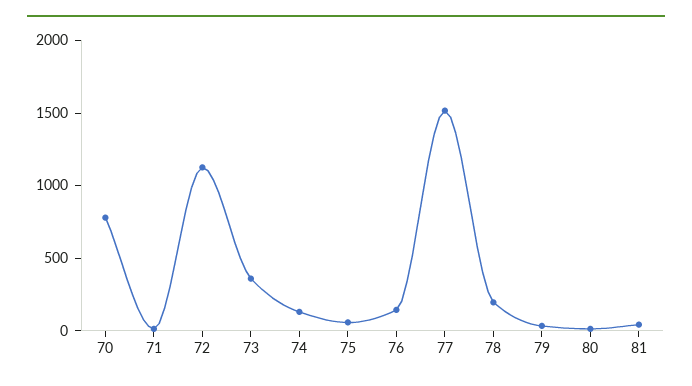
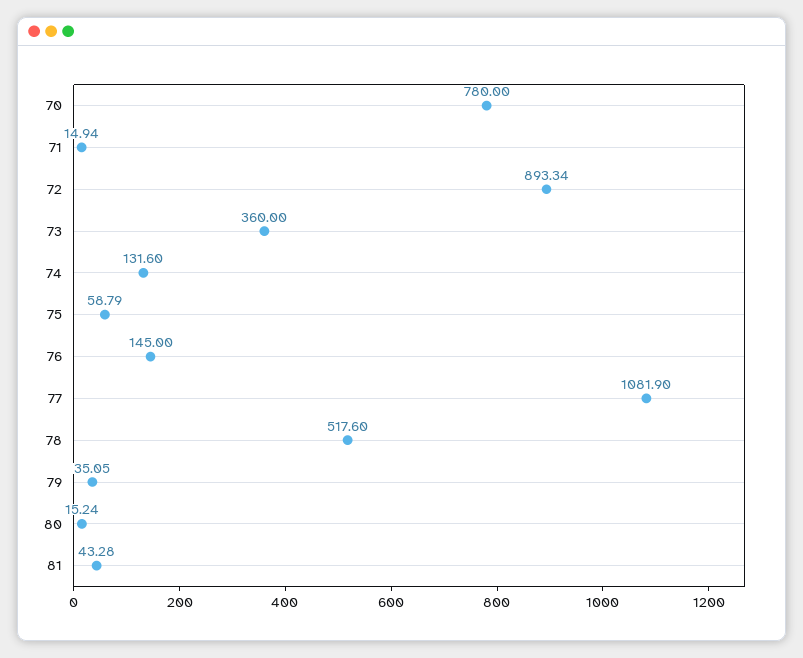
72: 1100 -> 893.34
77: 1500 -> 1081.9
78: 200 -> 517.6

